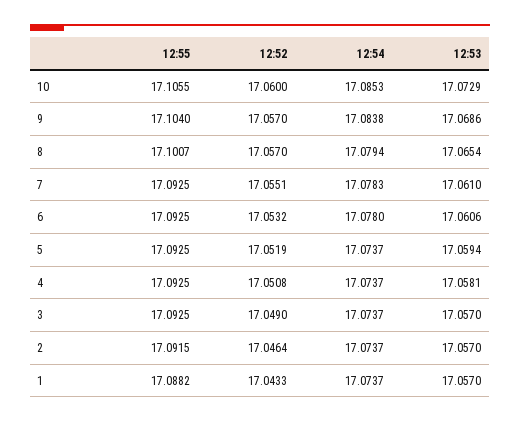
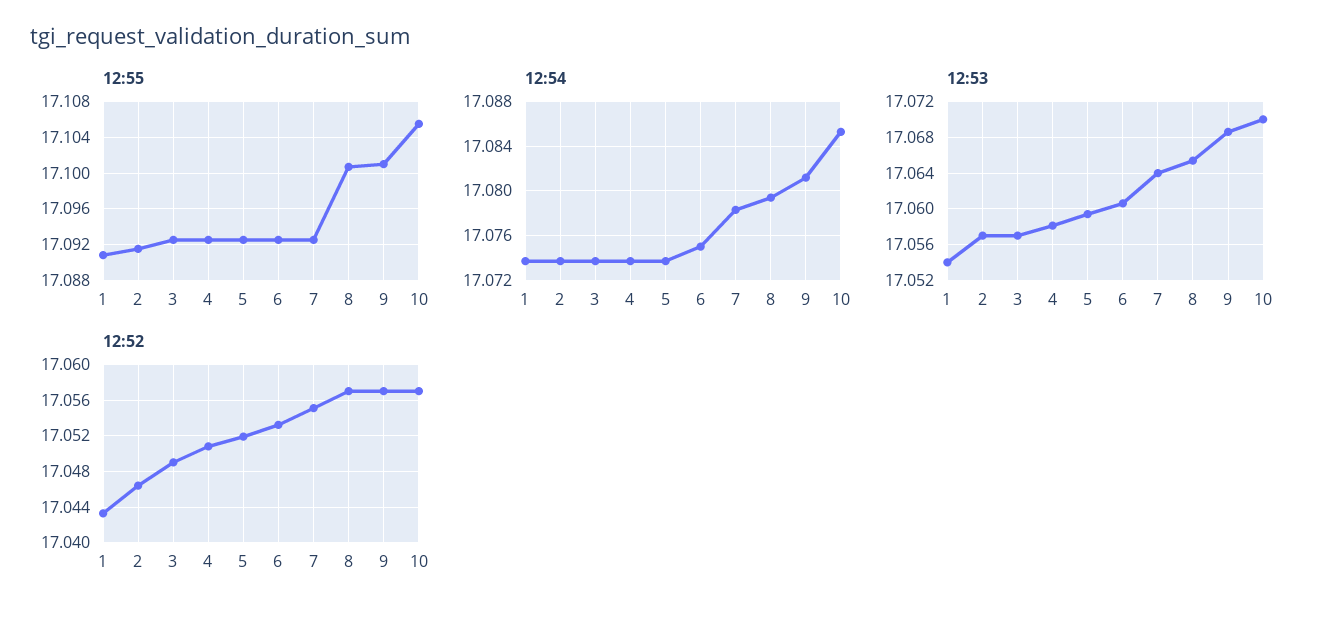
12:52, 10: 17.06 -> 17.057
12:53, 10: 17.0729 -> 17.07
12:55, 9: 17.104 -> 17.101
12:54, 9: 17.0838 -> 17.081
12:53, 7: 17.061 -> 17.064
12:54, 6: 17.078 -> 17.075
12:55, 1: 17.0882 -> 17.091
12:53, 1: 17.057 -> 17.054

